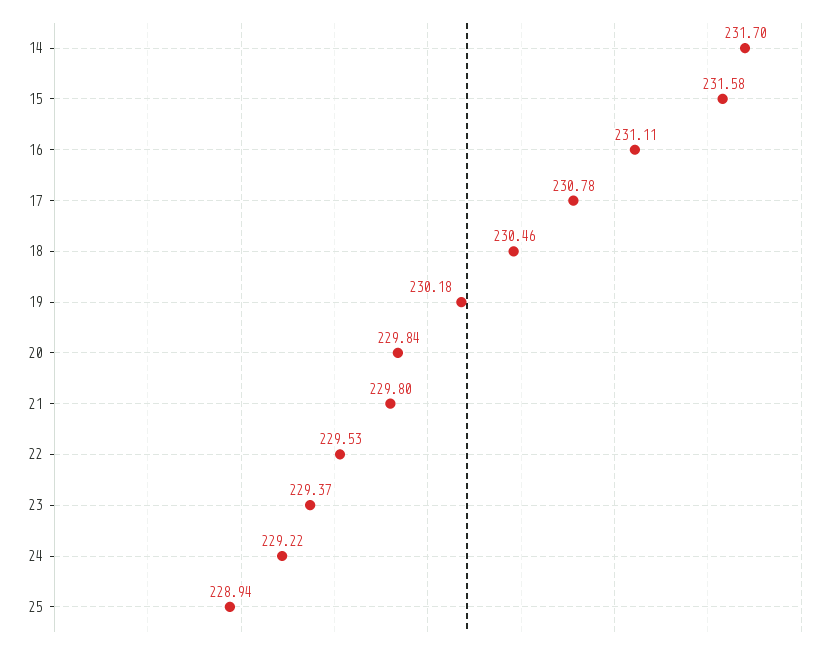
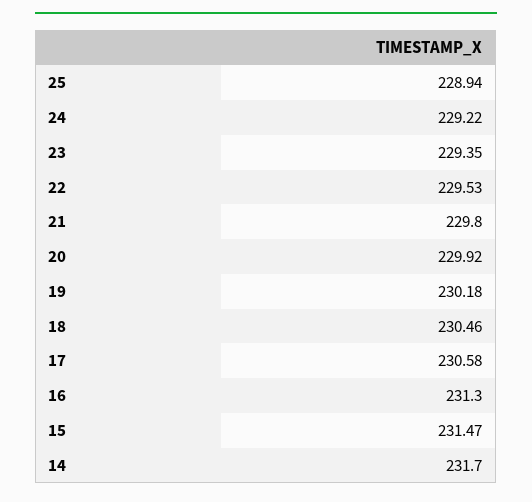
15: 231.58 -> 231.47
16: 231.11 -> 231.3
17: 230.78 -> 230.58
20: 229.84 -> 229.92
23: 229.37 -> 229.35

